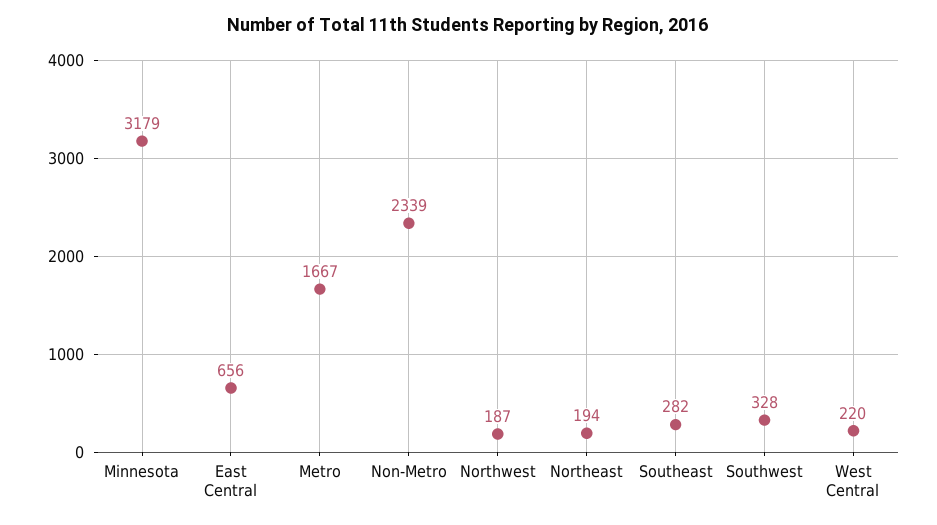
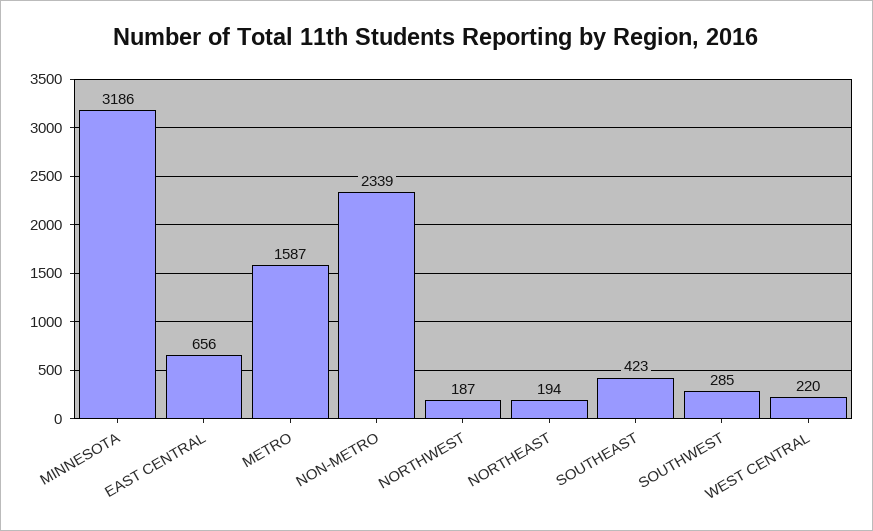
Minnesota: 3179 -> 3186
Metro: 1667 -> 1587
Southeast: 282 -> 423
Southwest: 328 -> 285

